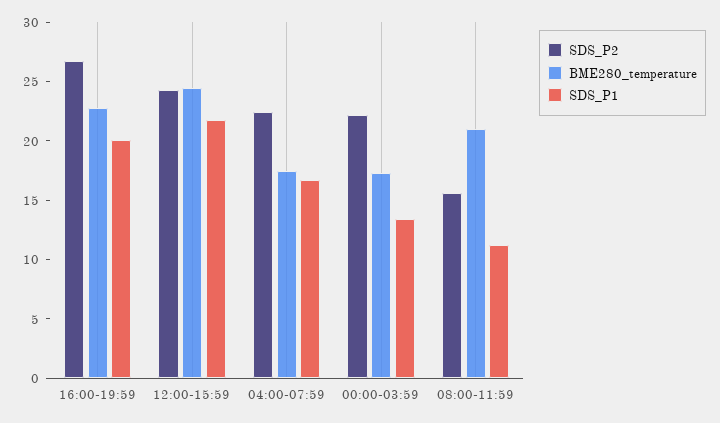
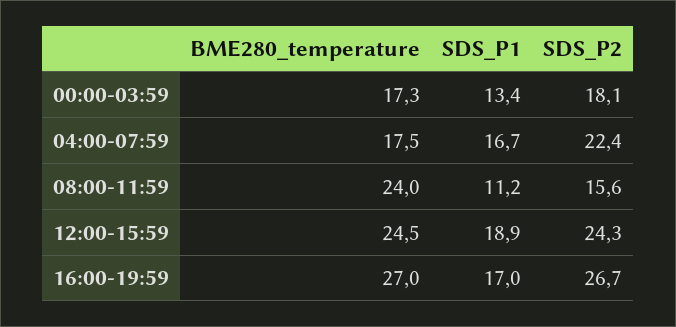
BME280_temperature, 16:00-19:59: 23 -> 27
SDS_P1, 16:00-19:59: 20 -> 17
SDS_P1, 12:00-15:59: 22 -> 18.9
SDS_P2, 00:00-03:59: 22 -> 18.1
BME280_temperature, 08:00-11:59: 21 -> 24

